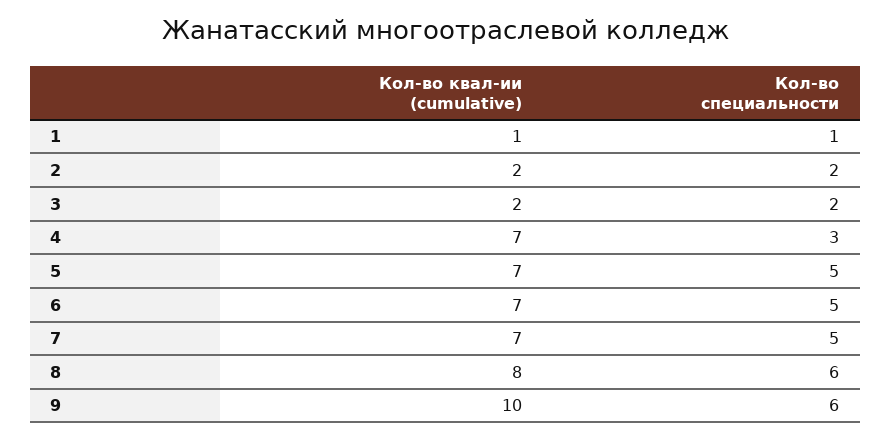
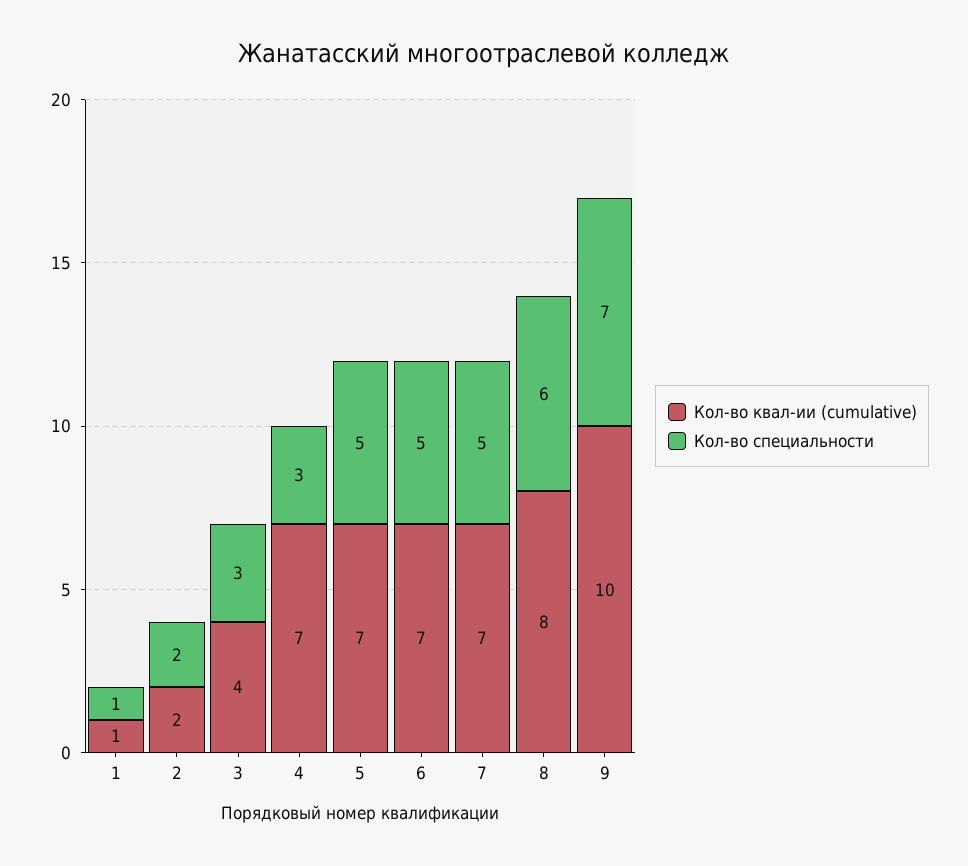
Кол-во квал-ии (cumulative), 3: 2 -> 4
Кол-во специальности, 3: 2 -> 3
Кол-во специальности, 9: 6 -> 7

